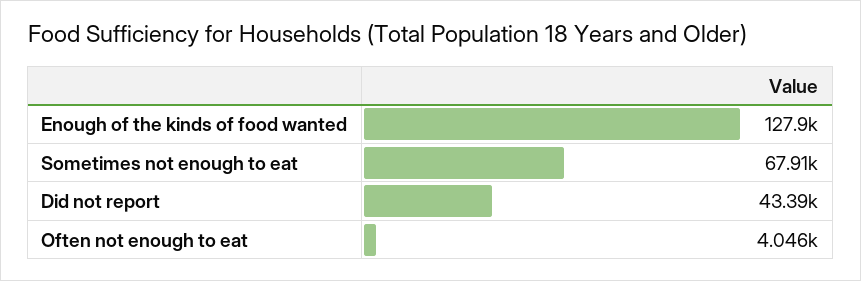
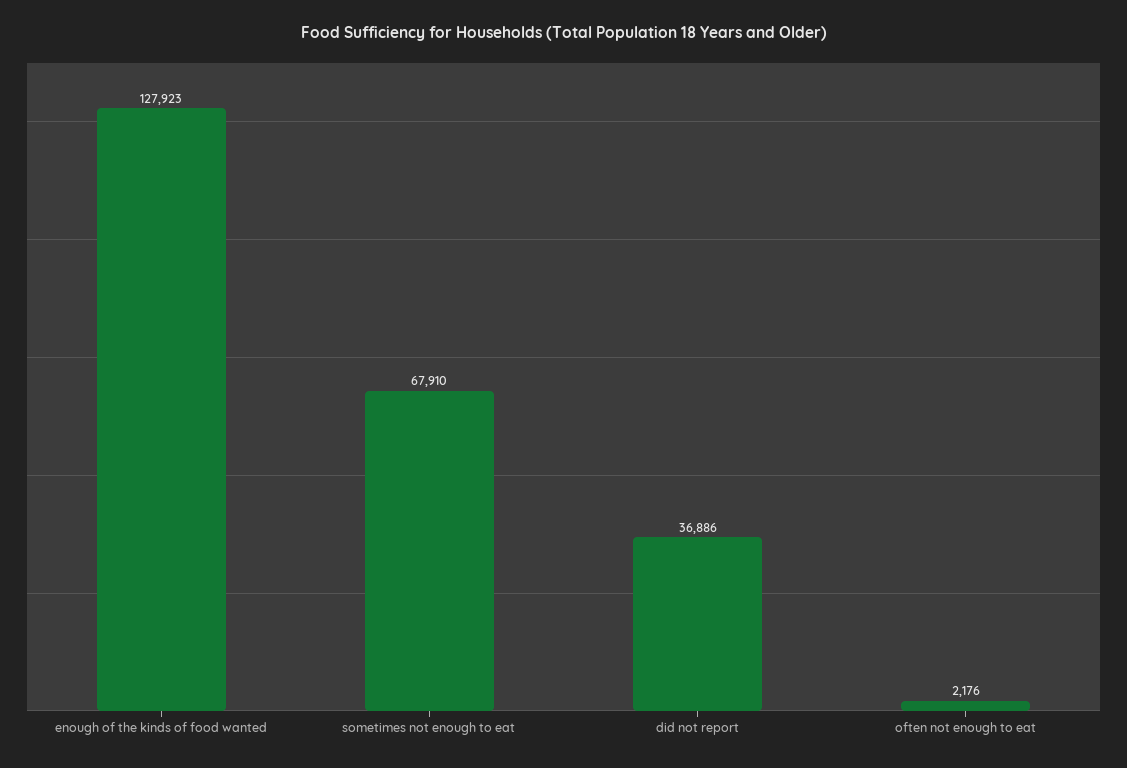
Did not report: 43390 -> 36886
Often not enough to eat: 4046 -> 2176

